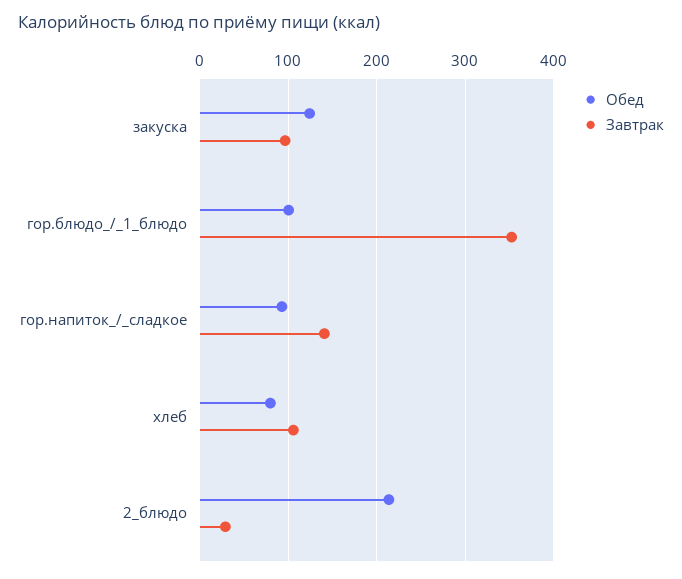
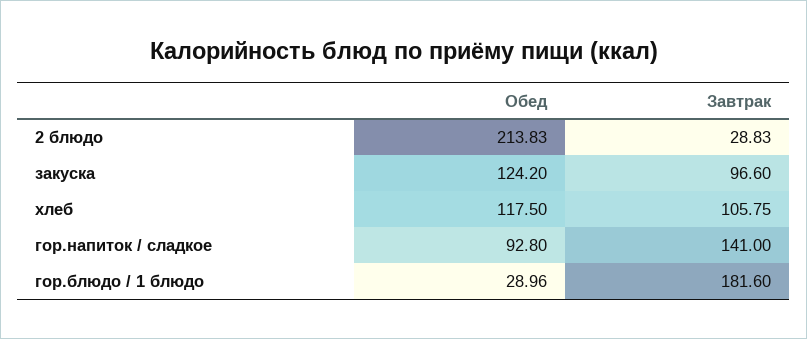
Обед, гор.блюдо_/_1_блюдо: 100 -> 28.96
Завтрак, гор.блюдо_/_1_блюдо: 350 -> 181.6
Обед, хлеб: 80 -> 117.5

